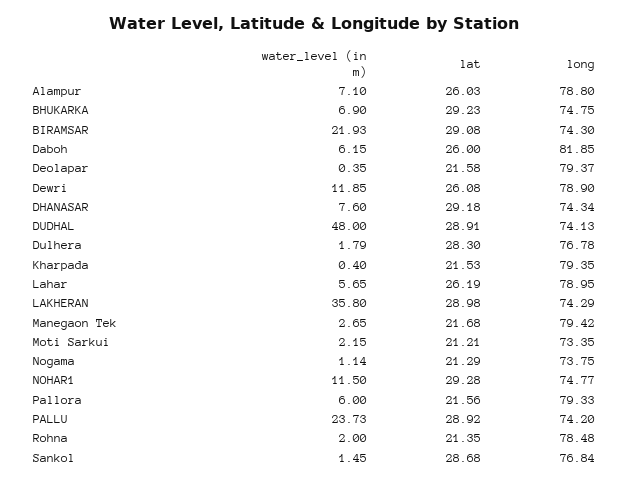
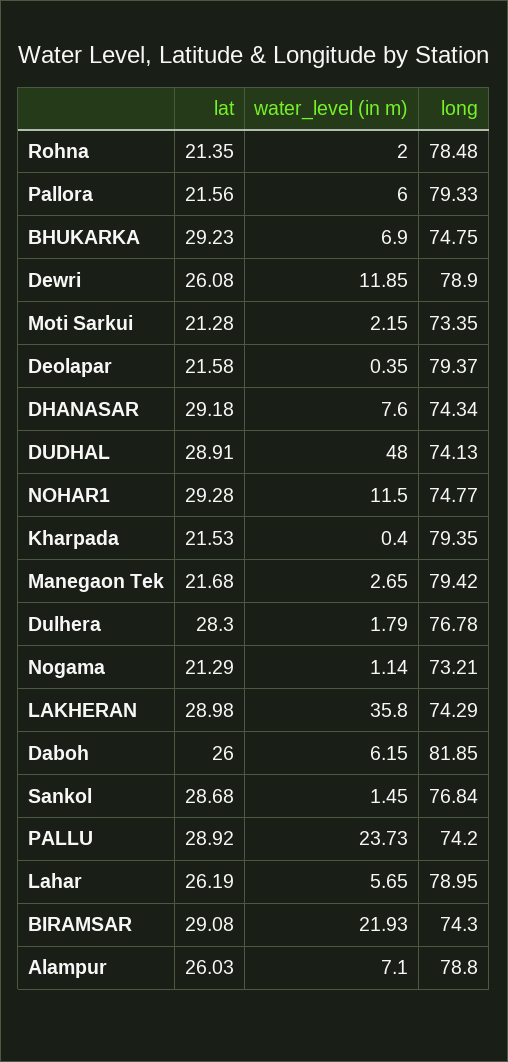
lat, Moti Sarkui: 21.21 -> 21.28
long, Nogama: 73.75 -> 73.21

